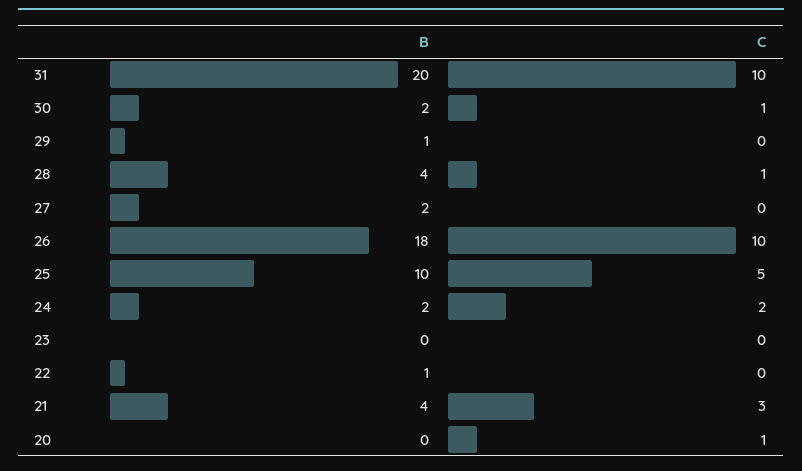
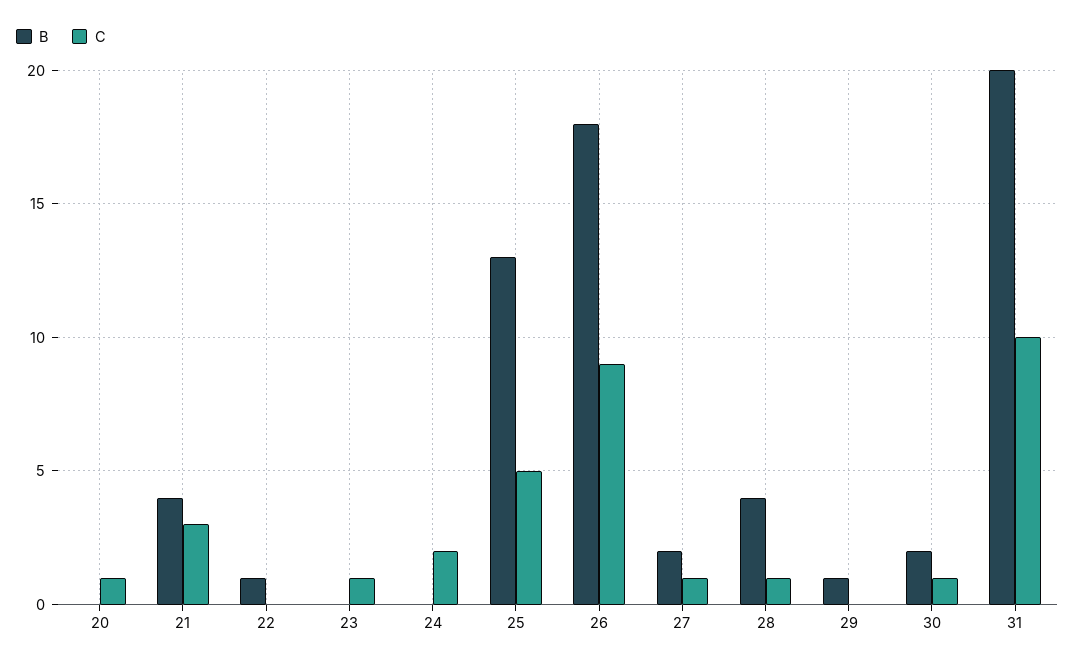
C, 27: 0 -> 1
C, 26: 10 -> 9
B, 25: 10 -> 13
B, 24: 2 -> 0
C, 23: 0 -> 1

